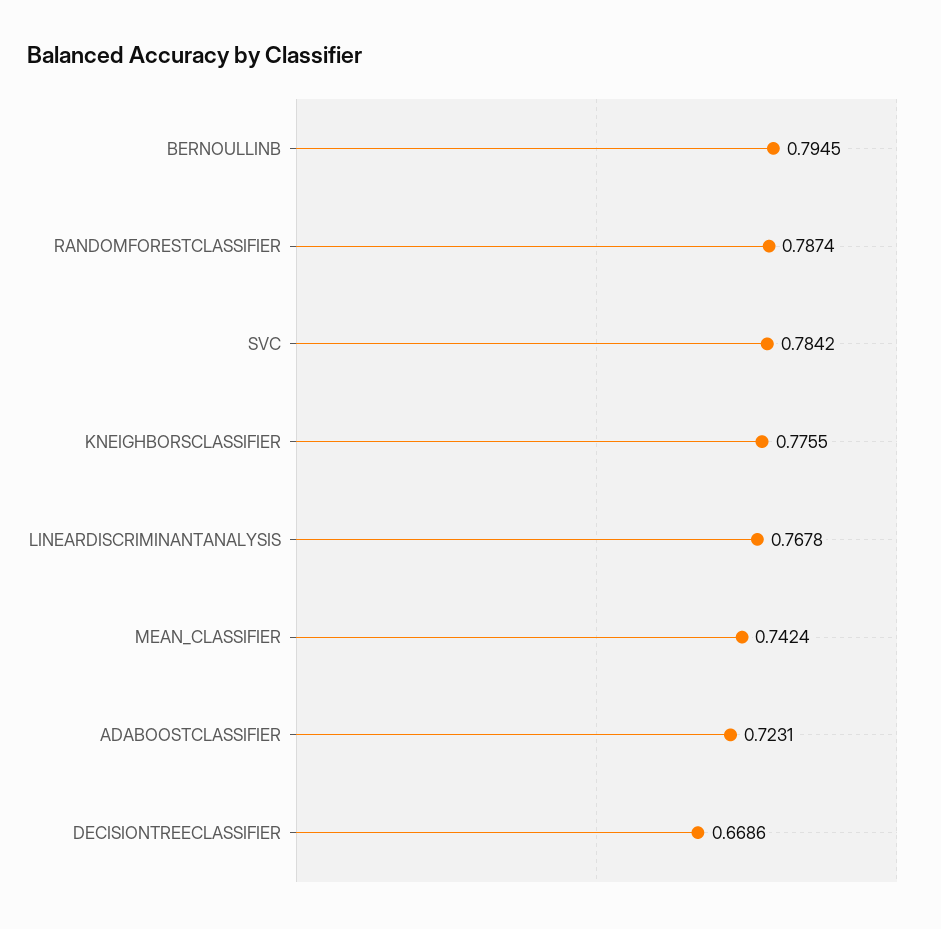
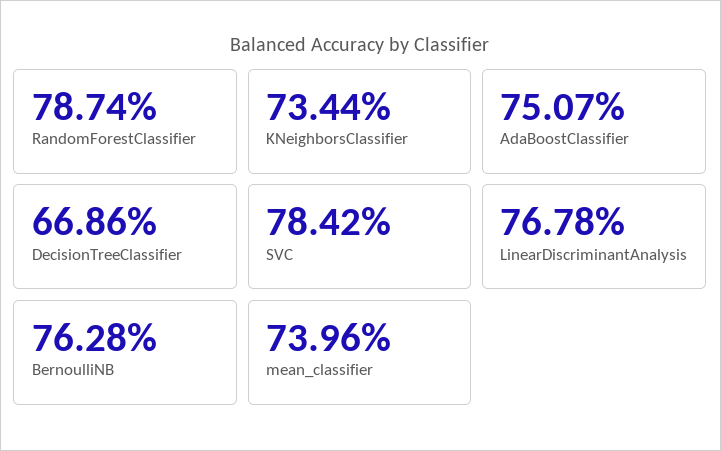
BERNOULLINB: 0.7945 -> 0.7628
KNEIGHBORSCLASSIFIER: 0.7755 -> 0.7344
MEAN_CLASSIFIER: 0.7424 -> 0.7396
ADABOOSTCLASSIFIER: 0.7231 -> 0.7507

